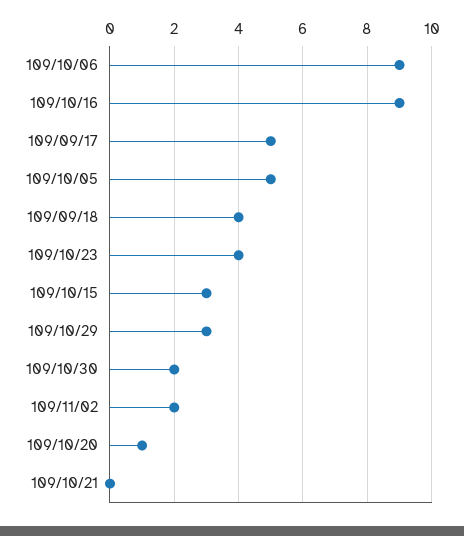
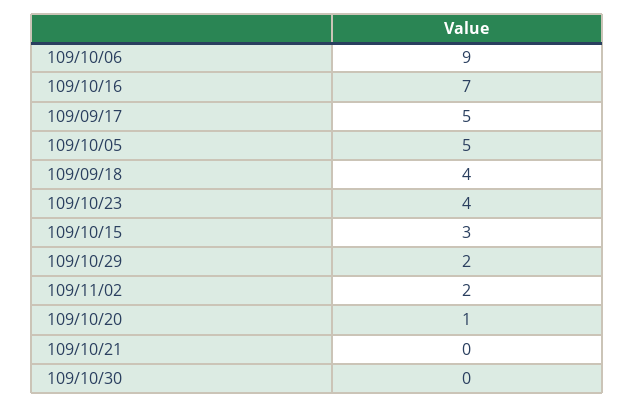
109/10/16: 9 -> 7
109/10/29: 3 -> 2
109/10/30: 2 -> 0

